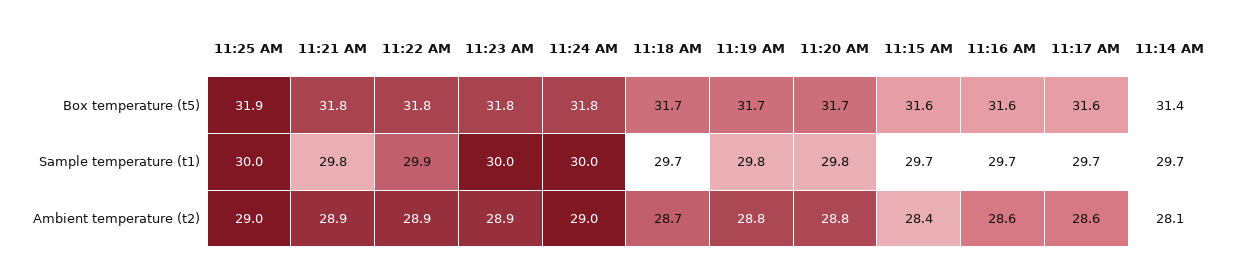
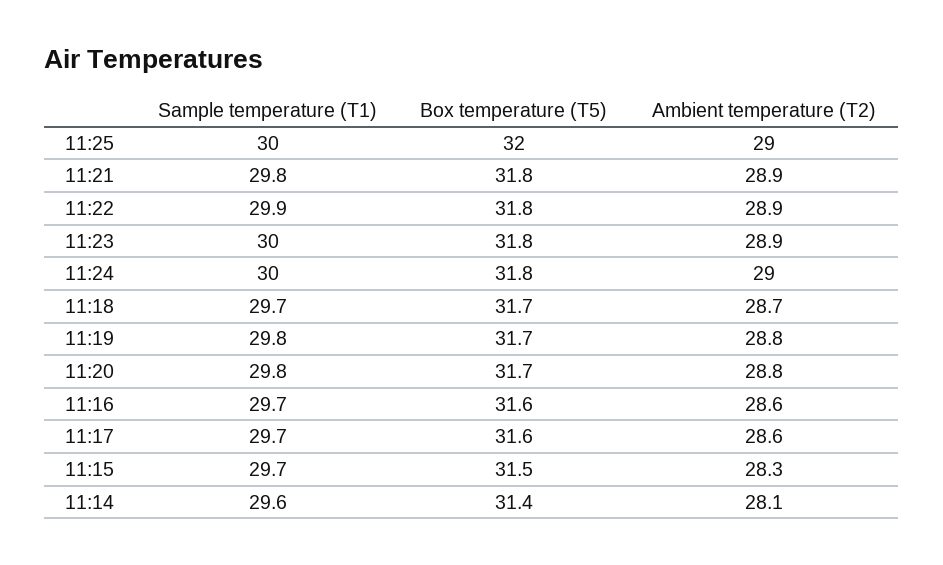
11:25 AM, Box temperature (t5): 31.9 -> 32
11:15 AM, Box temperature (t5): 31.6 -> 31.5
11:14 AM, Sample temperature (t1): 29.7 -> 29.6
11:15 AM, Ambient temperature (t2): 28.4 -> 28.3

